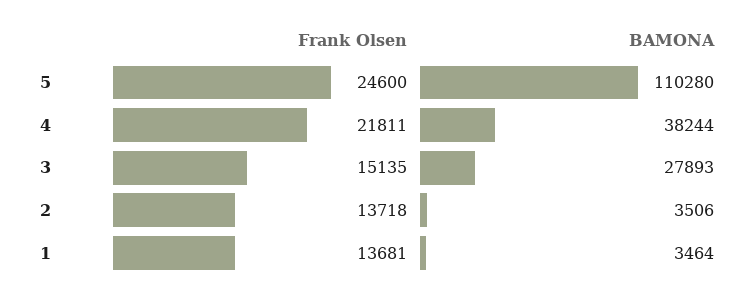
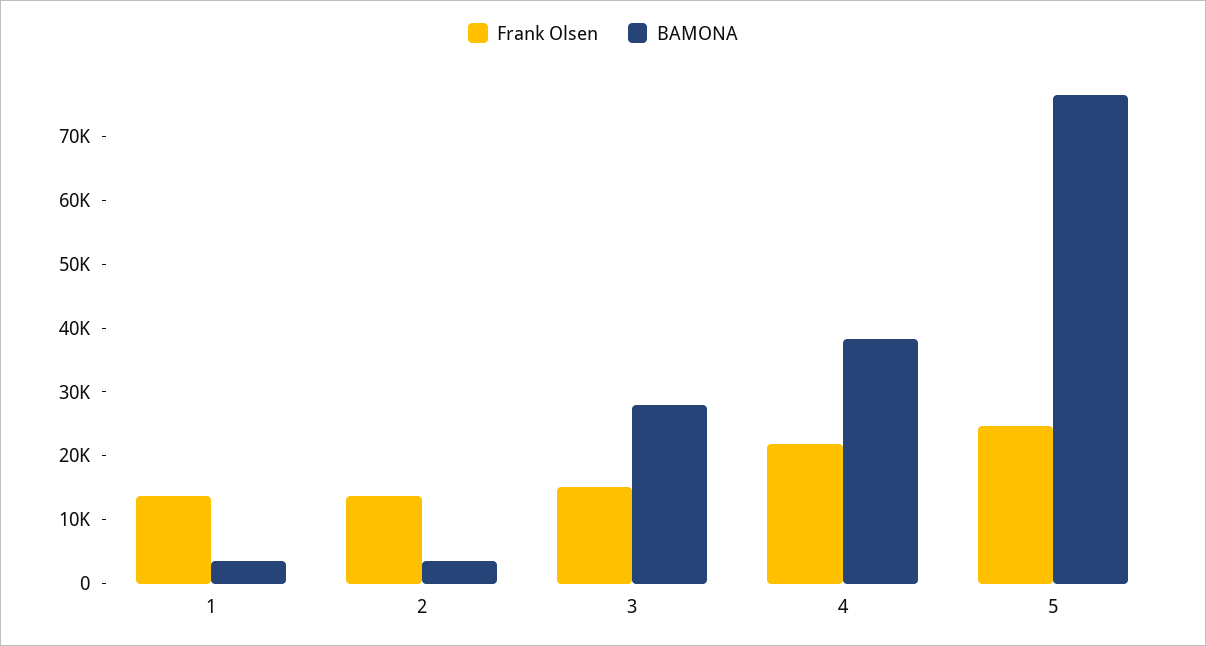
BAMONA, 5: 110280 -> 76000

